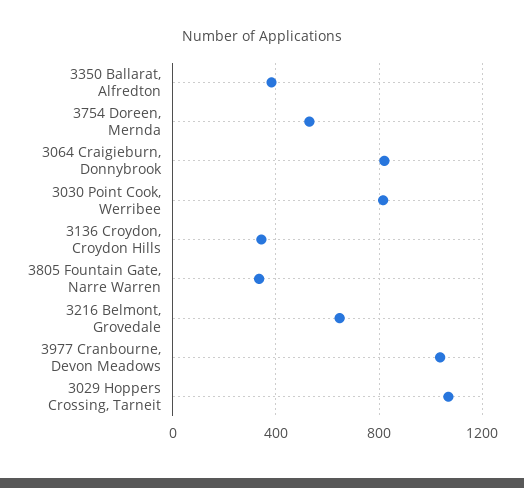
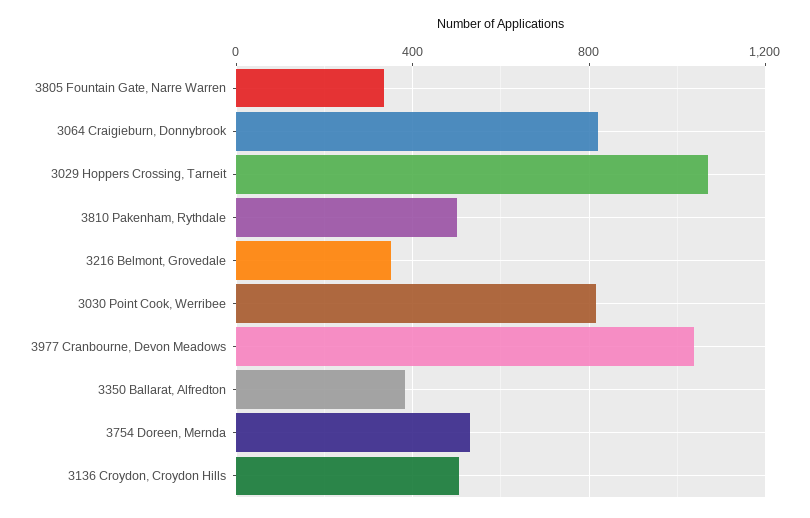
3136 Croydon, Croydon Hills: 350 -> 500
3216 Belmont, Grovedale: 650 -> 350
3810 Pakenham, Rythdale: none -> 500

